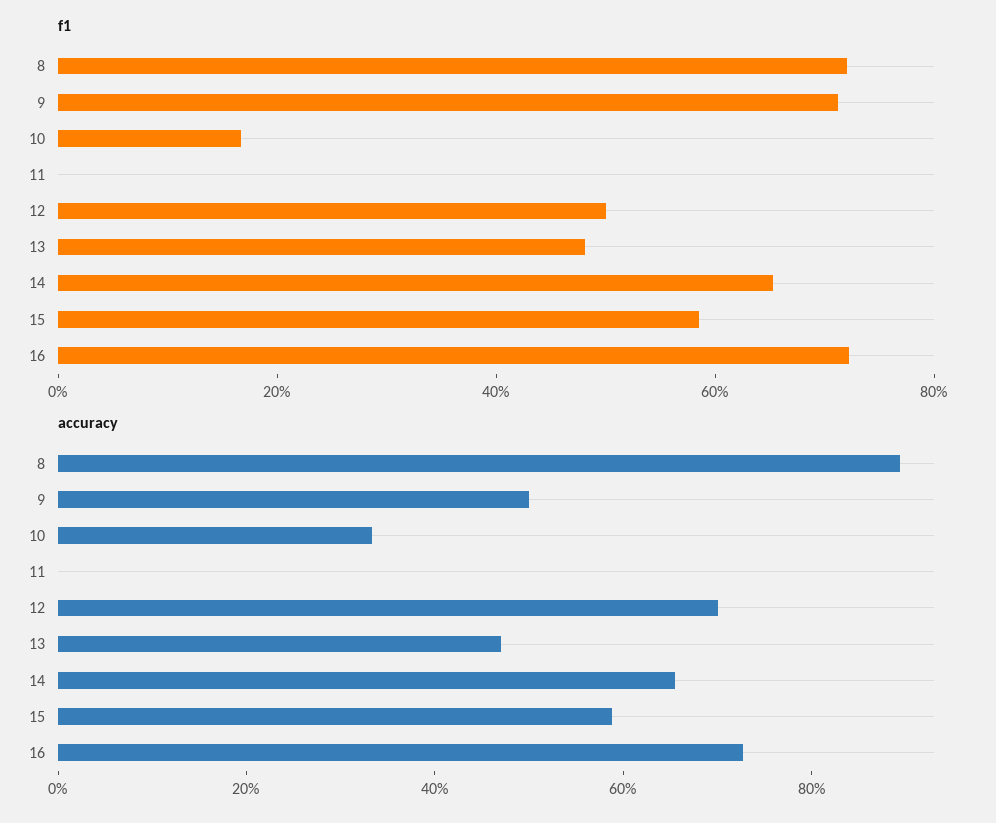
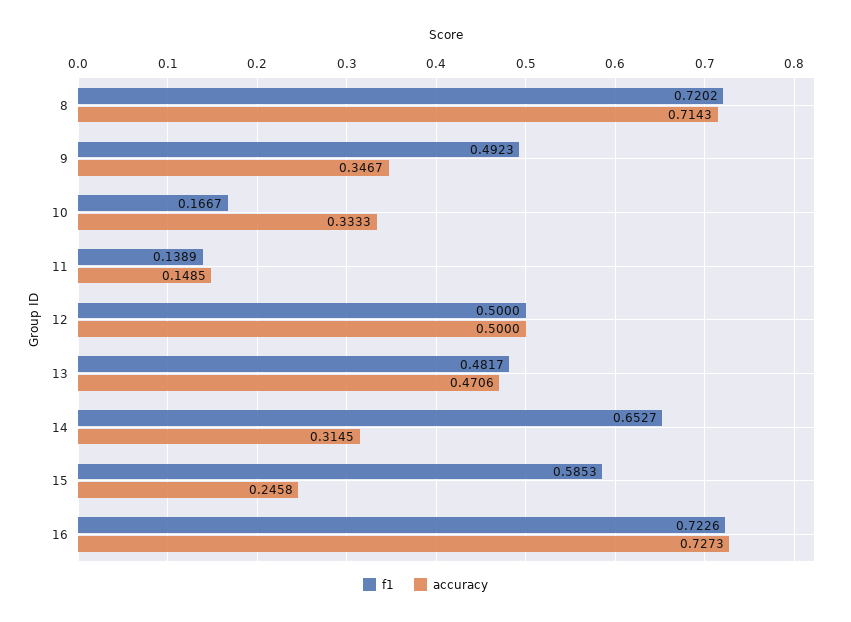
f1, 9: 0.7 -> 0.4923
f1, 11: 0 -> 0.1389
accuracy, 8: 0.9 -> 0.7143
accuracy, 9: 0.5 -> 0.3467
accuracy, 11: 0 -> 0.1485
accuracy, 12: 0.7 -> 0.5
accuracy, 14: 0.65 -> 0.3145
accuracy, 15: 0.6 -> 0.2458

